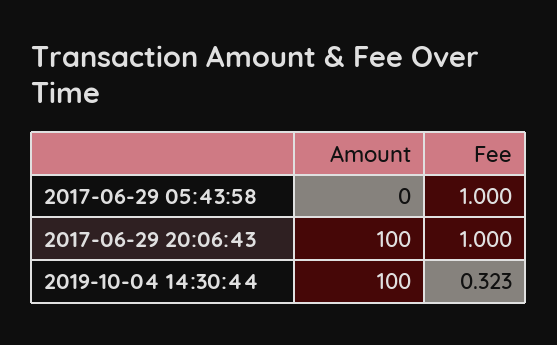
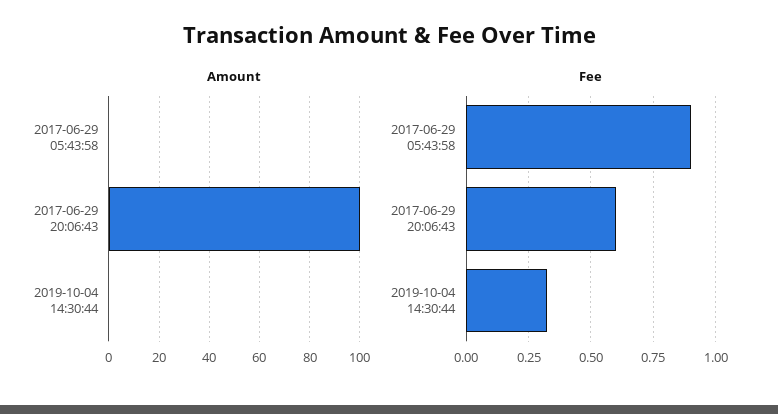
Fee, 2017-06-29 05:43:58: 1 -> 0.9
Fee, 2017-06-29 20:06:43: 1 -> 0.6
Amount, 2019-10-04 14:30:44: 100 -> 0

